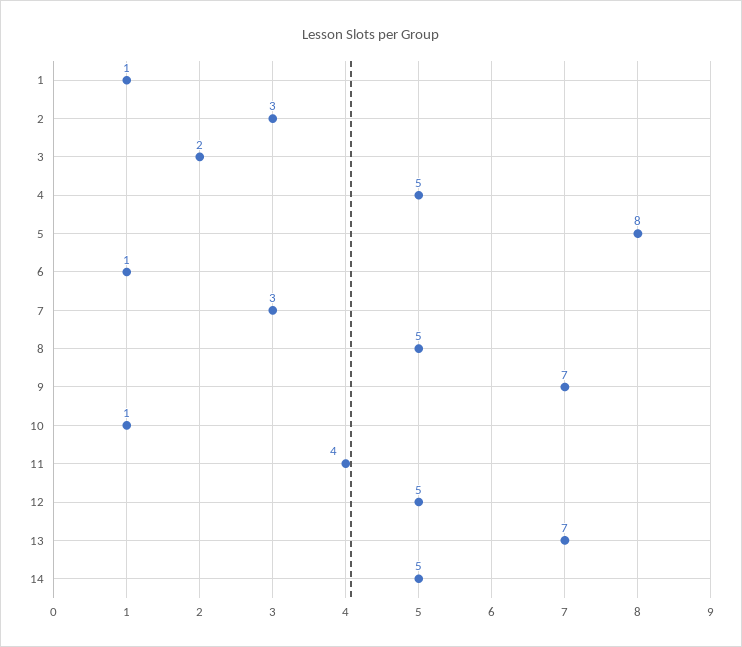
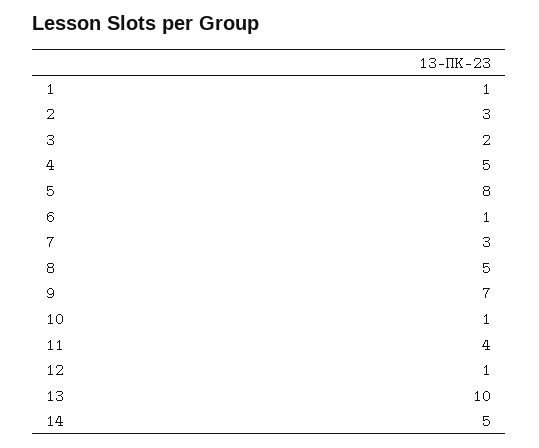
12: 5 -> 1
13: 7 -> 10

